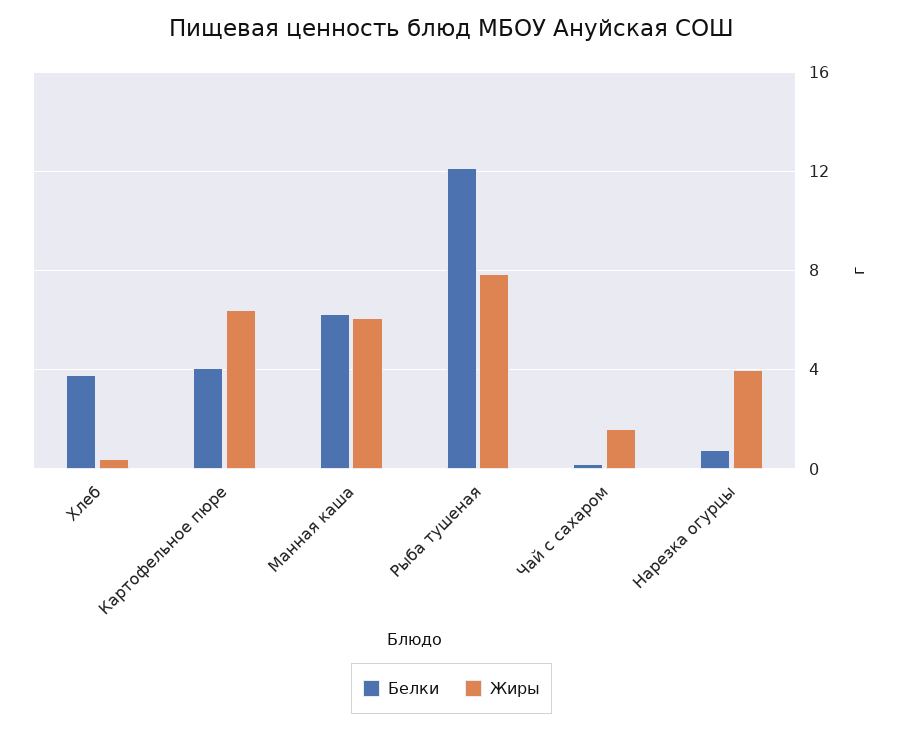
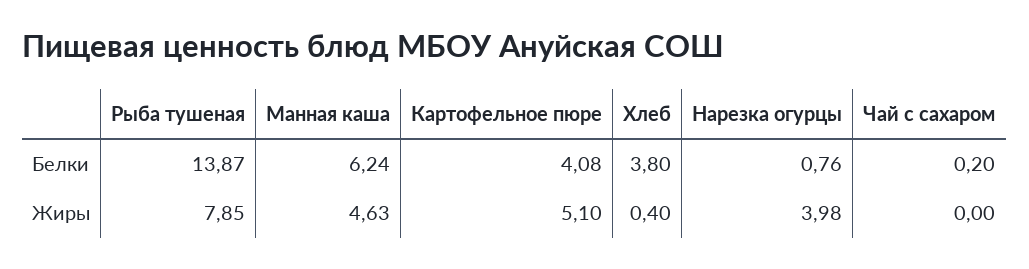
Жиры, Картофельное пюре: 6.5 -> 5.1
Жиры, Манная каша: 6 -> 4.63
Белки, Рыба тушеная: 12 -> 13.87
Жиры, Чай с сахаром: 1.5 -> 0

